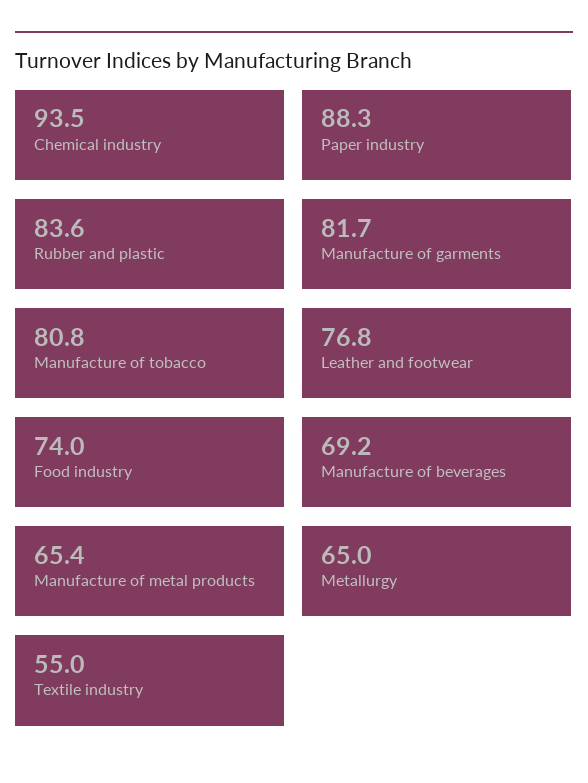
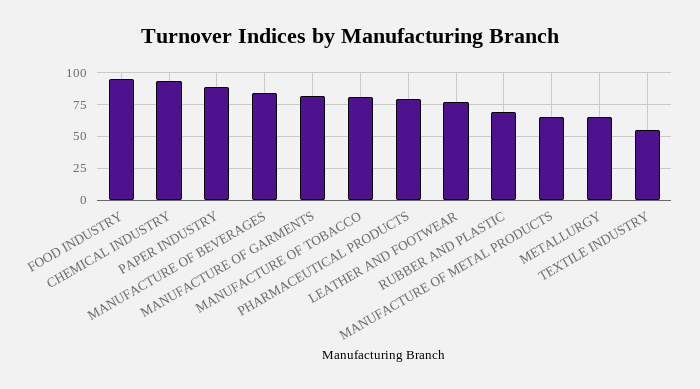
Rubber and plastic: 83.6 -> 70
Food industry: 74 -> 95
Manufacture of beverages: 69.2 -> 85
PHARMACEUTICAL PRODUCTS: none -> 80

